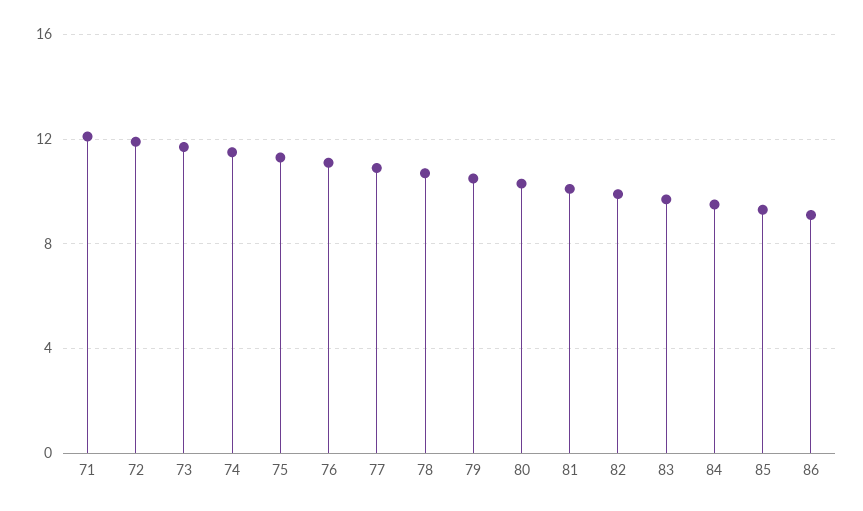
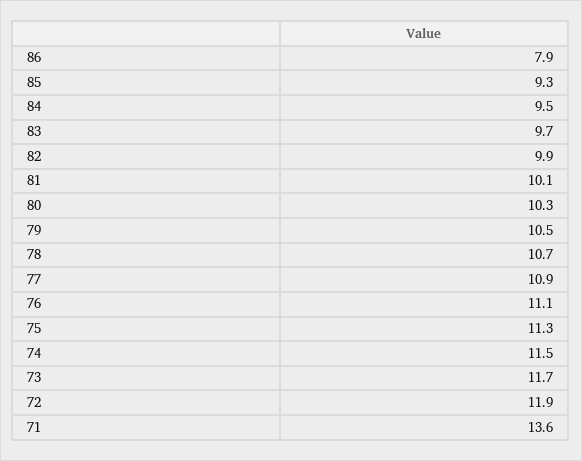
71: 12 -> 13.6
86: 9 -> 7.9

